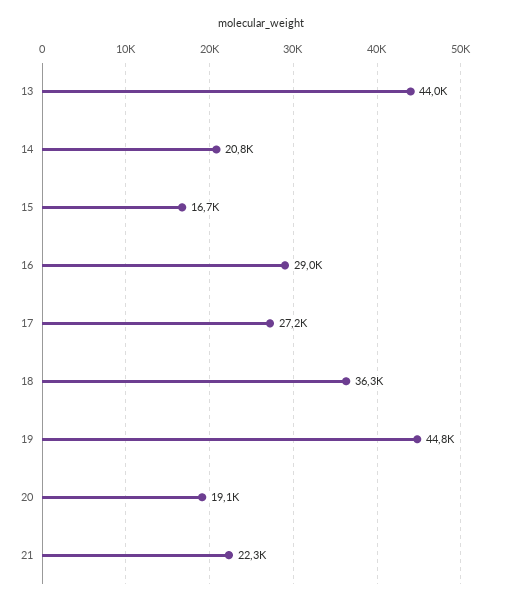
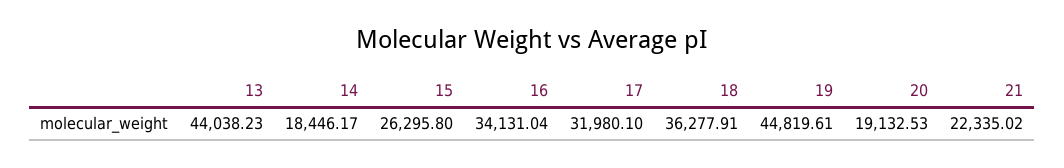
14: 20800 -> 18446.17
15: 16700 -> 26295.8
16: 29000 -> 34131.04
17: 27200 -> 31980.1

